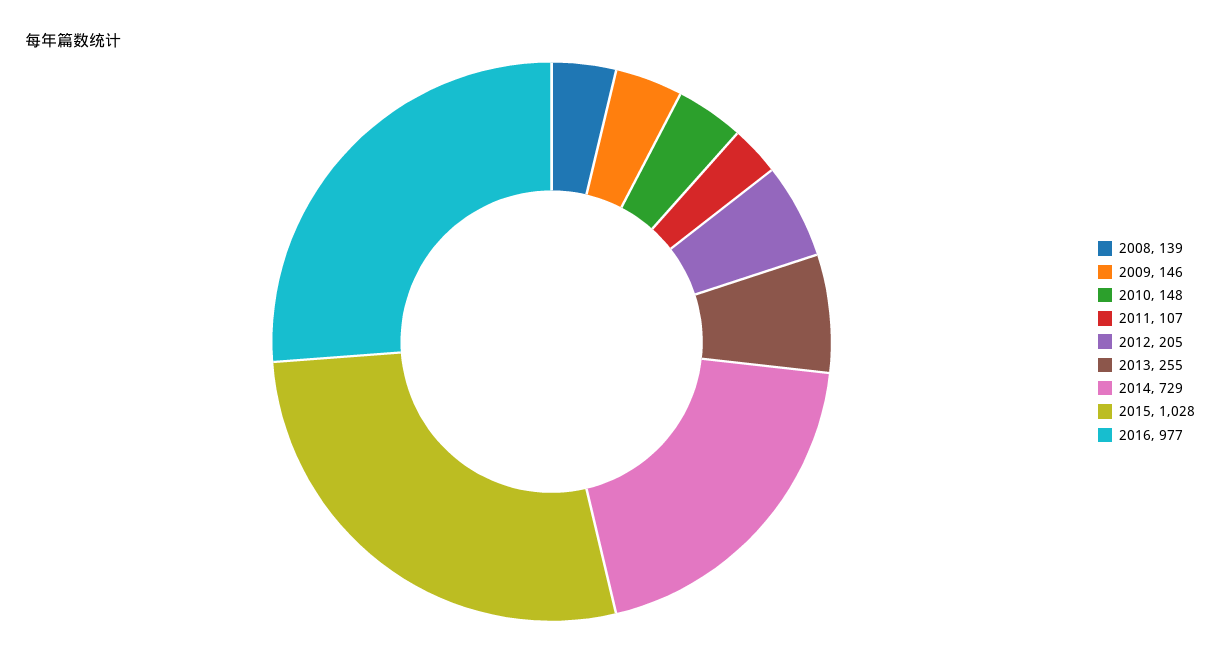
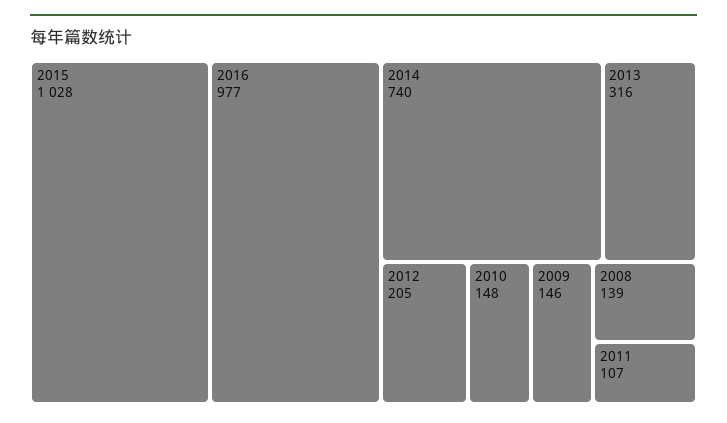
2013: 255 -> 316
2014: 729 -> 740

